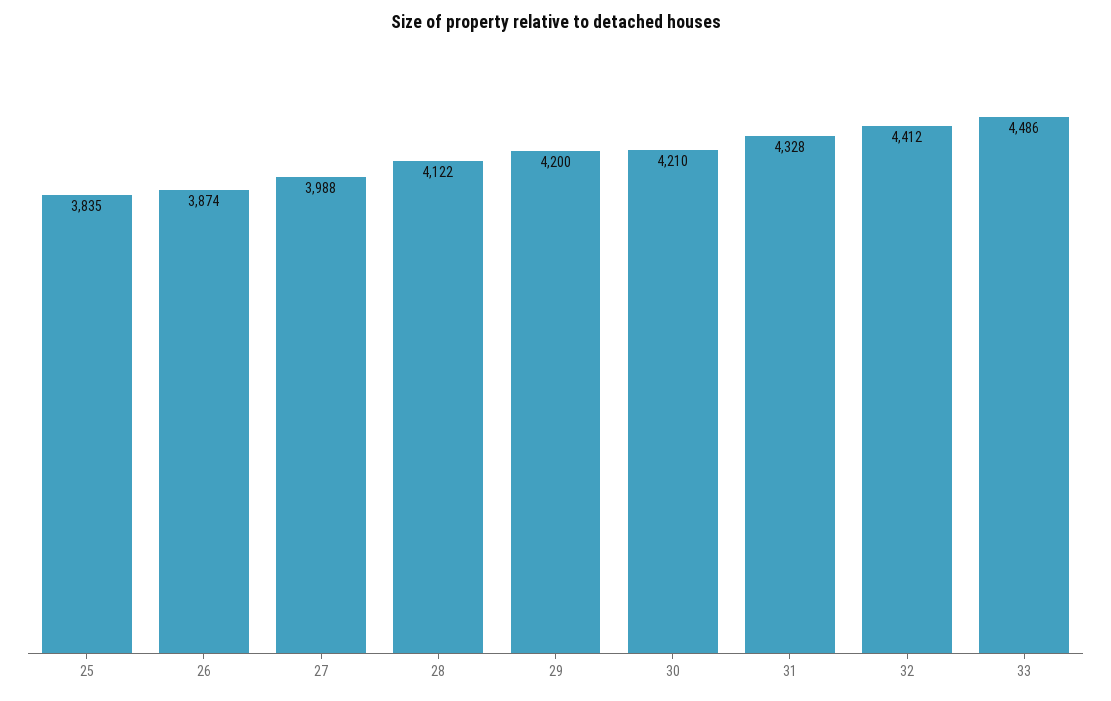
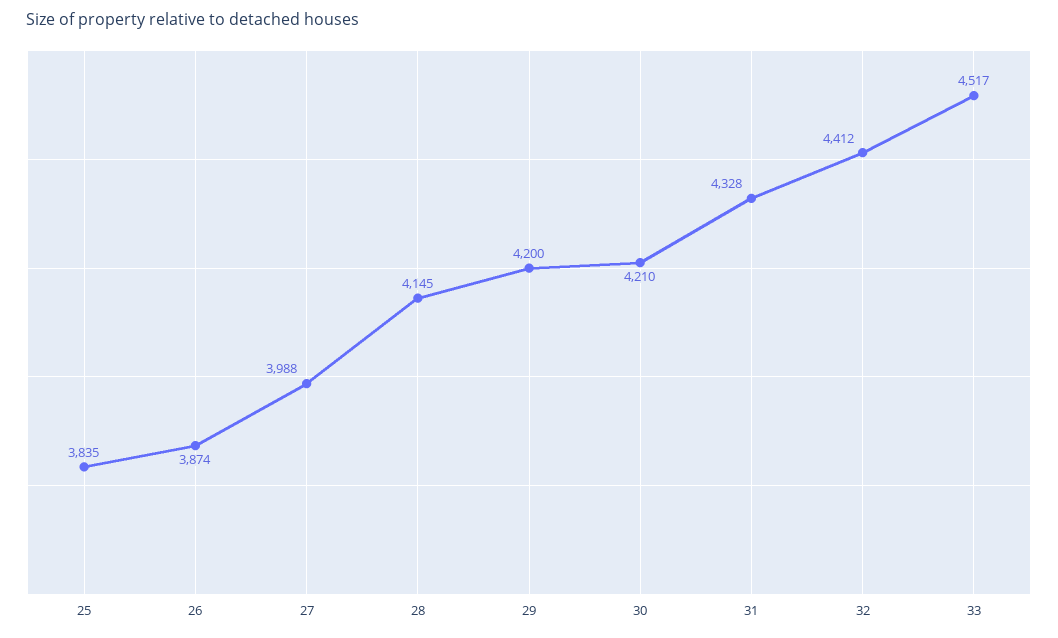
28: 4122 -> 4145
33: 4486 -> 4517

